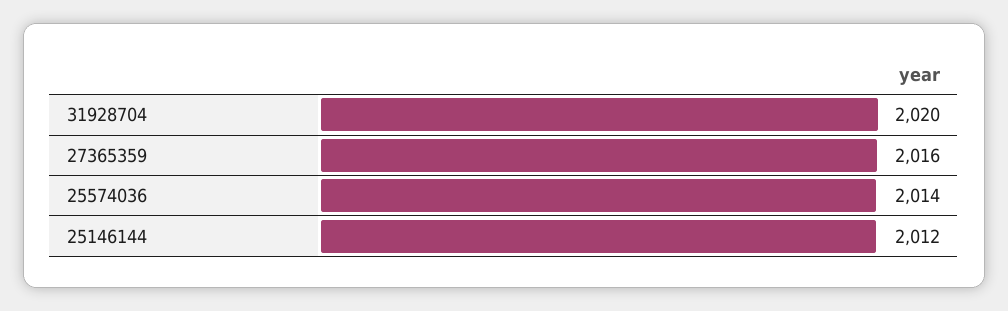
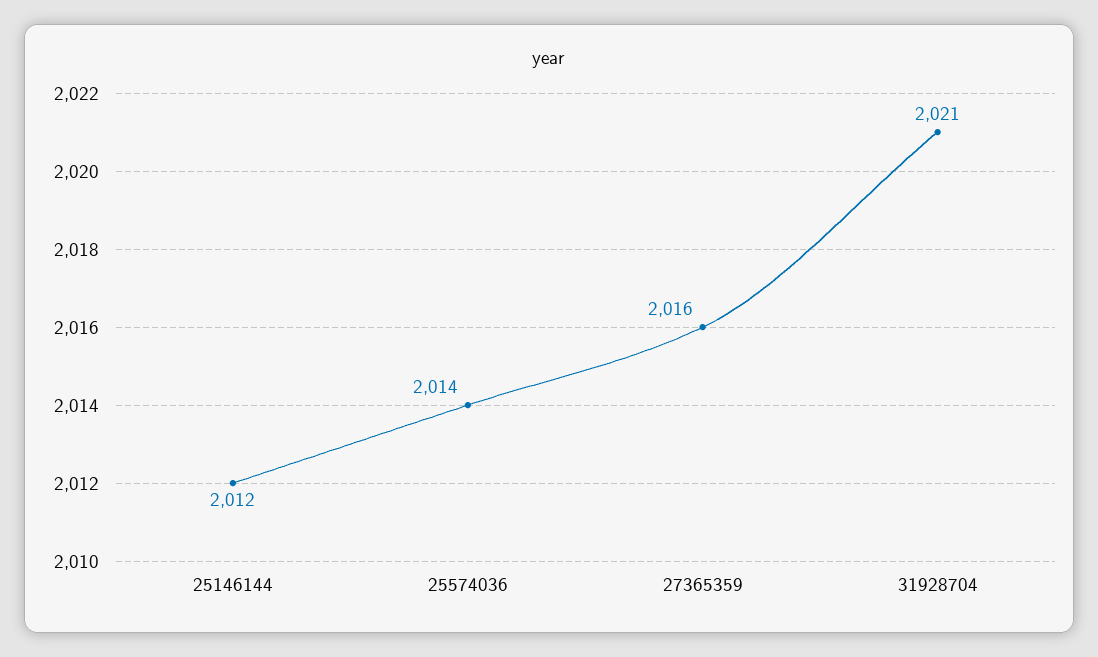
31928704: 2020 -> 2021

